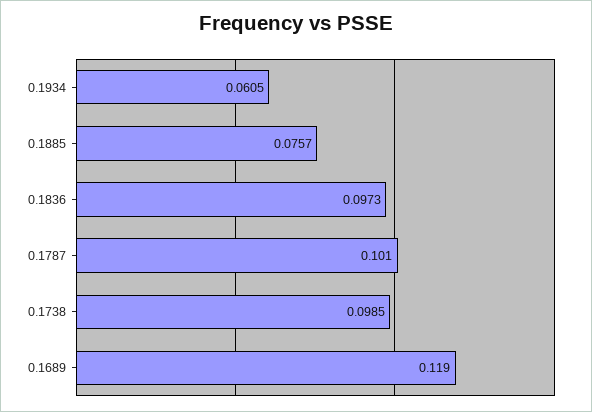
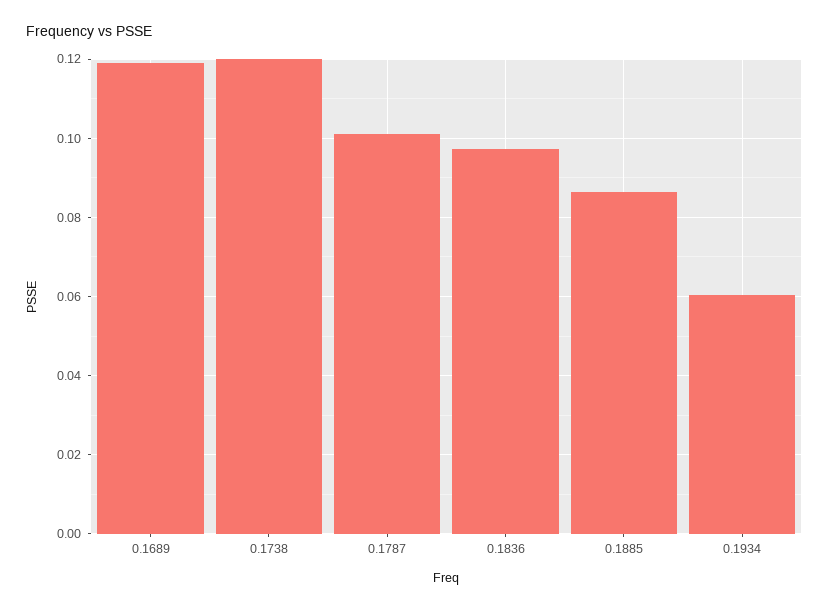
0.1885: 0.0757 -> 0.086
0.1738: 0.0985 -> 0.12

